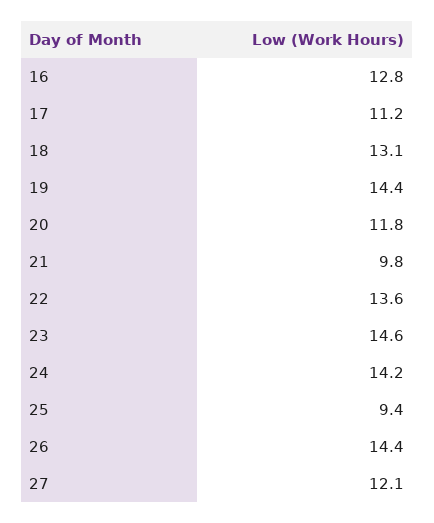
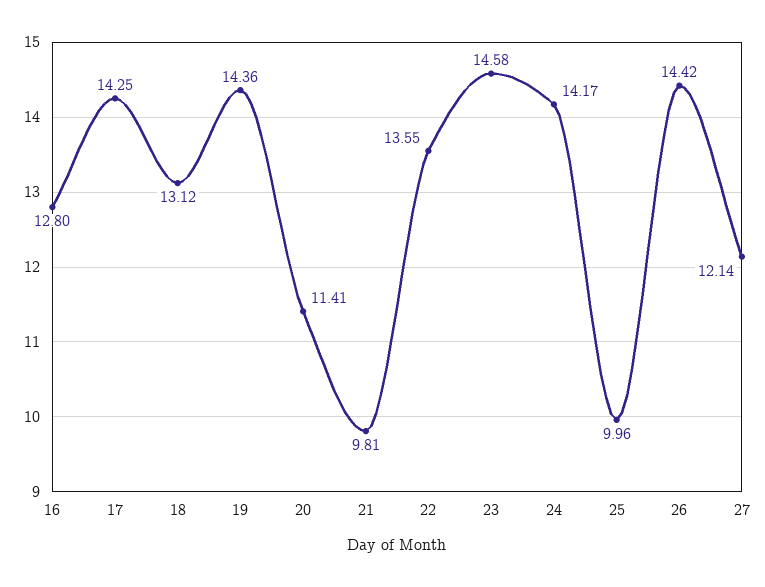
17: 11.2 -> 14.25
20: 11.8 -> 11.41
25: 9.4 -> 9.96

